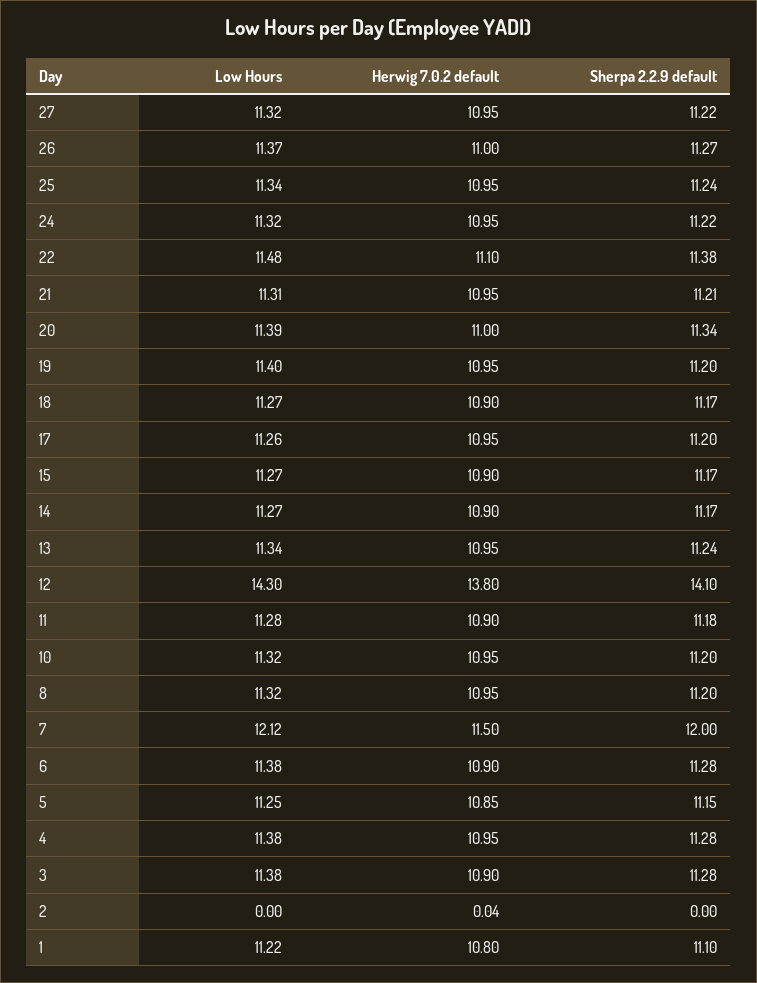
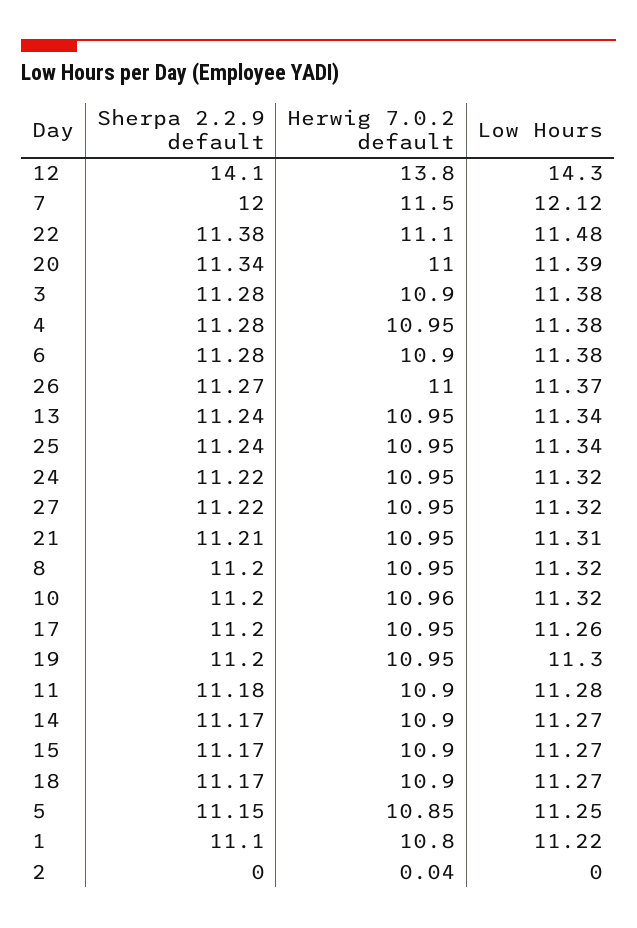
Low Hours, 19: 11.4 -> 11.3
Herwig 7.0.2 default, 10: 10.95 -> 10.96

